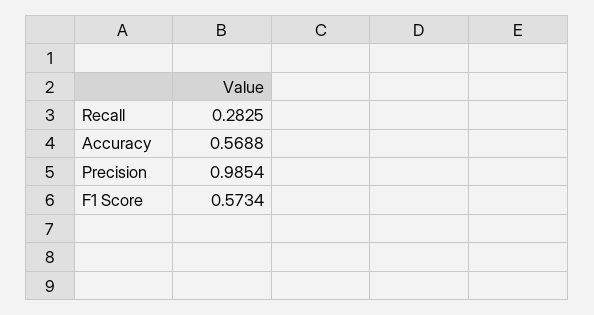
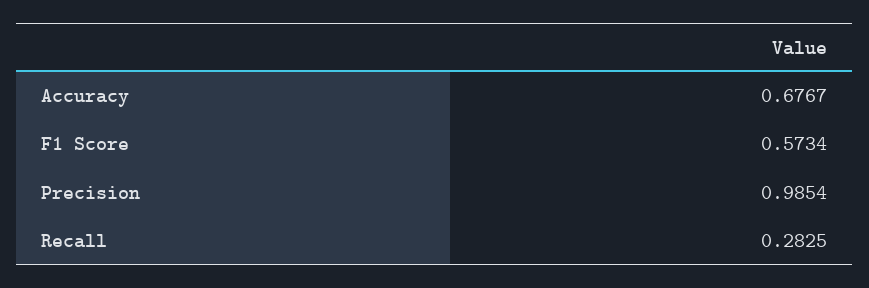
Accuracy: 0.5688 -> 0.6767

